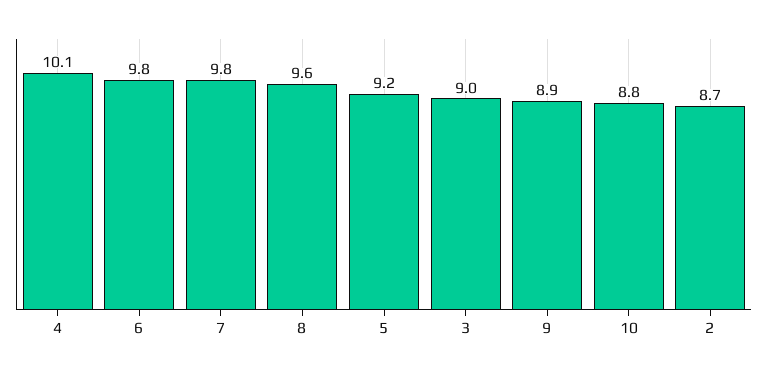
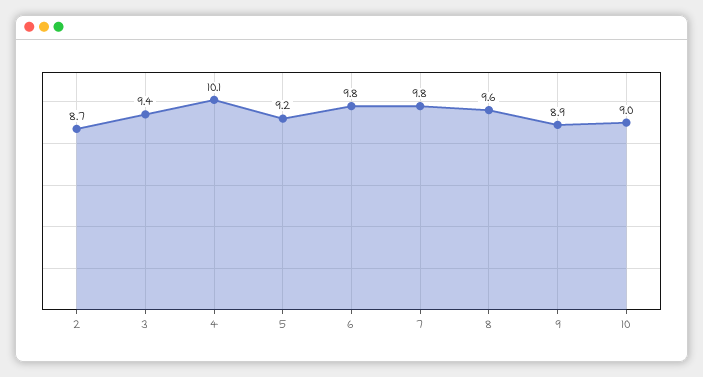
3: 9 -> 9.4
10: 8.8 -> 9

